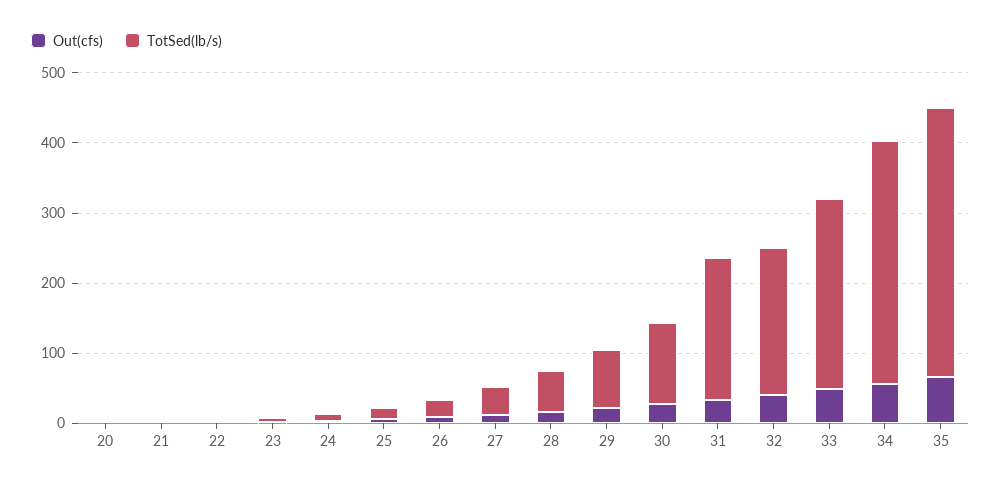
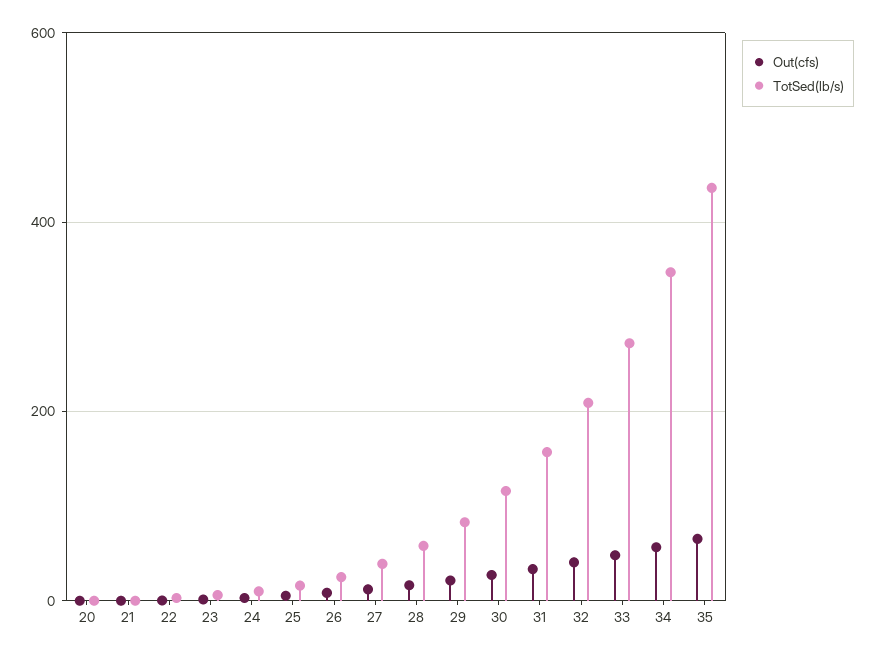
TotSed(lb/s), 31: 200 -> 160
TotSed(lb/s), 35: 380 -> 440

